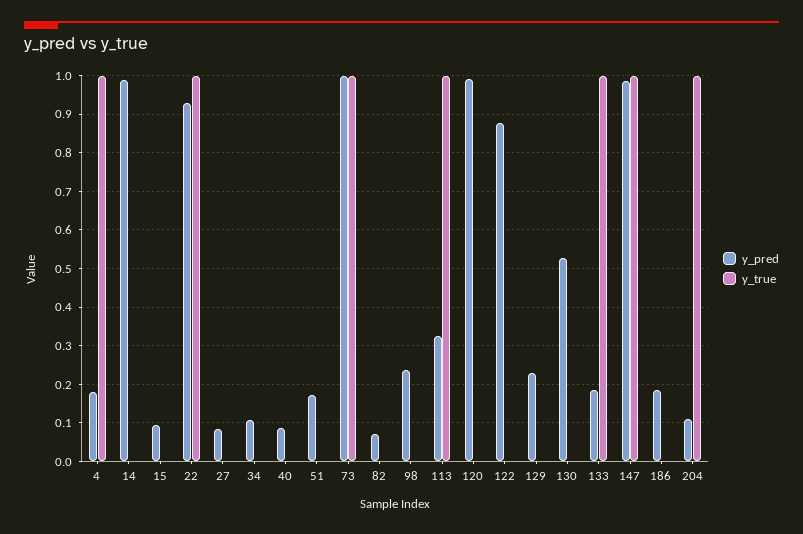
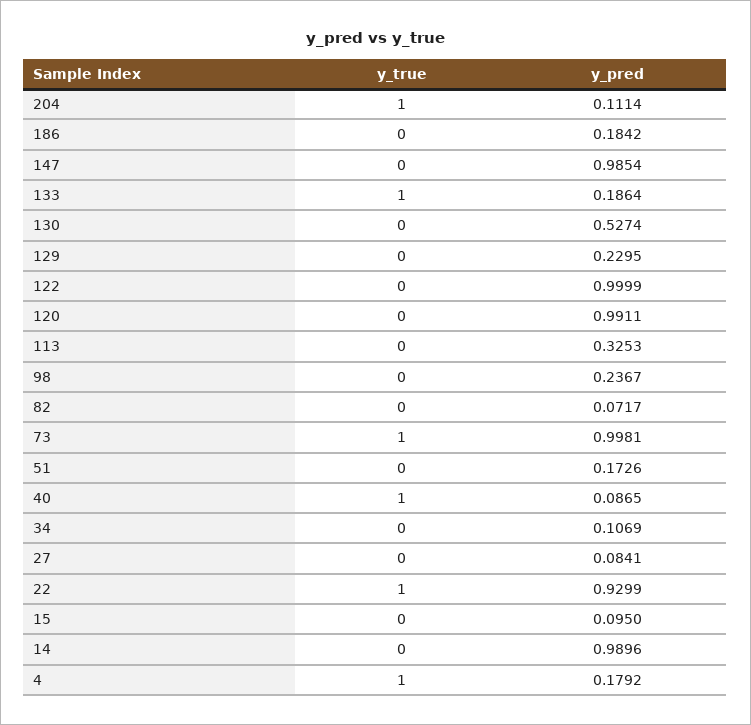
y_true, 40: 0 -> 1
y_true, 113: 1 -> 0
y_pred, 122: 0.88 -> 0.9999
y_true, 147: 1 -> 0

